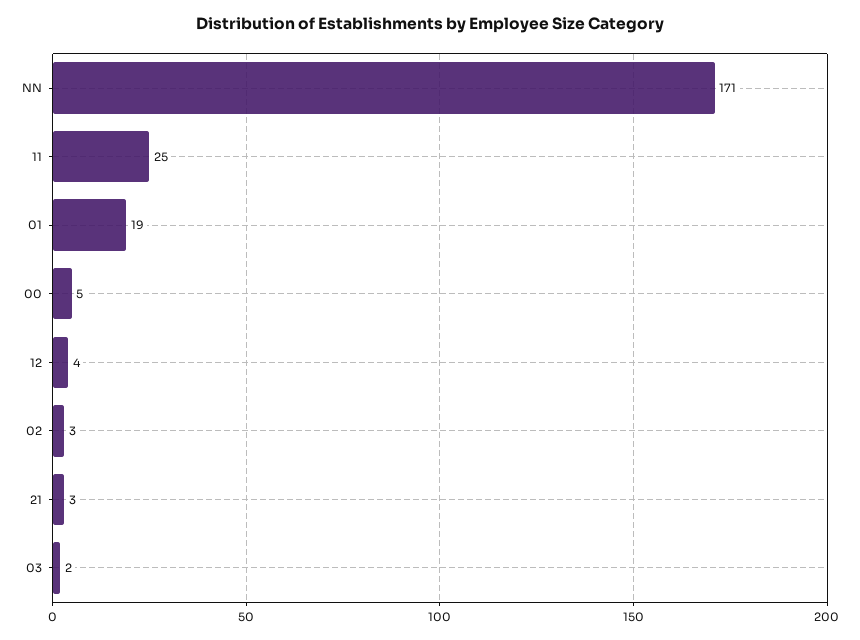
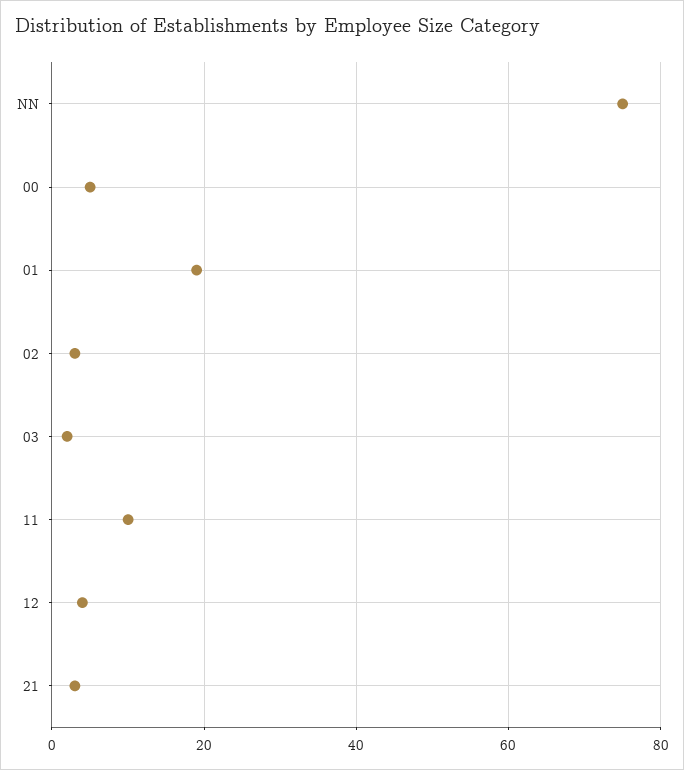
NN: 171 -> 75
11: 25 -> 10

